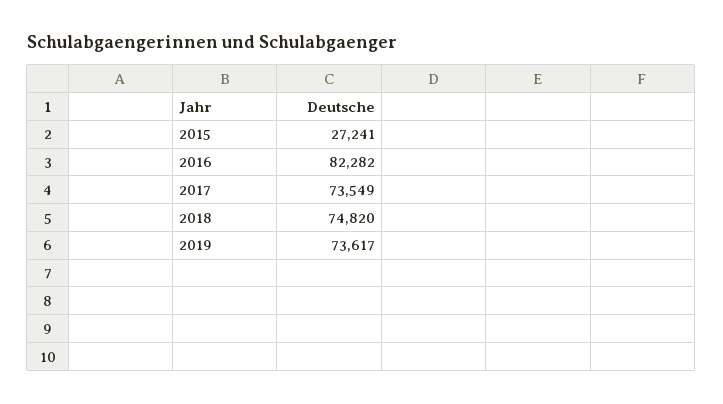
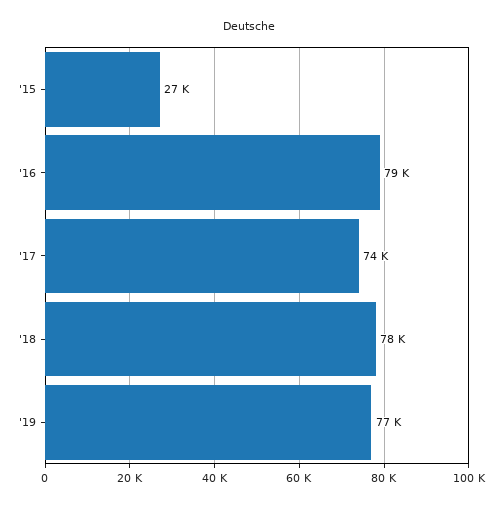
2016: 82282 -> 79000
2018: 74820 -> 78000
2019: 73617 -> 77000

